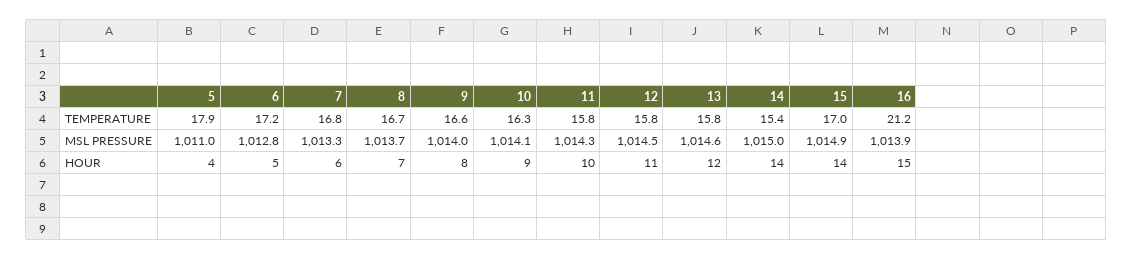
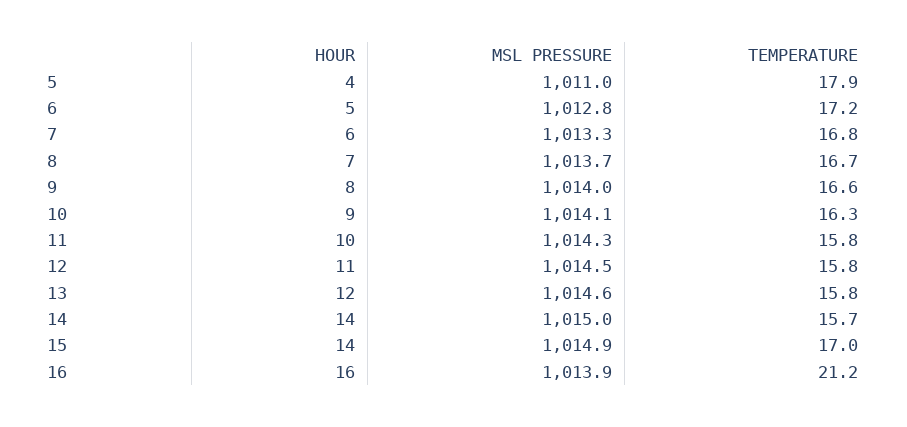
14, TEMPERATURE: 15.4 -> 15.7
16, HOUR: 15 -> 16

